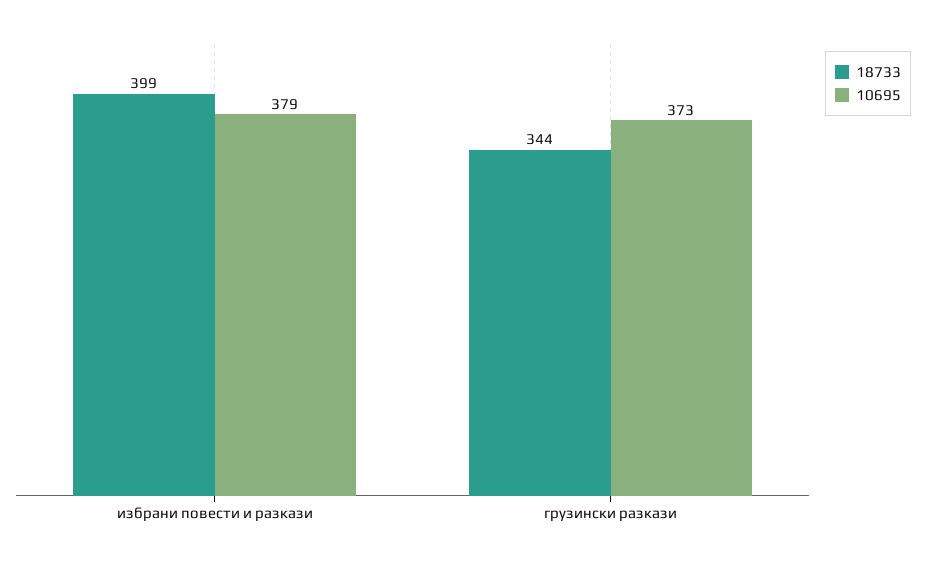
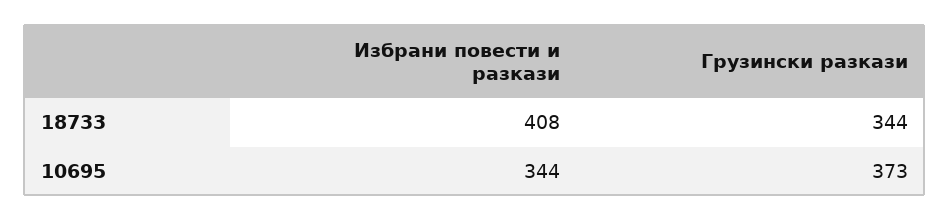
18733, избрани повести и разкази: 399 -> 408
10695, избрани повести и разкази: 379 -> 344

